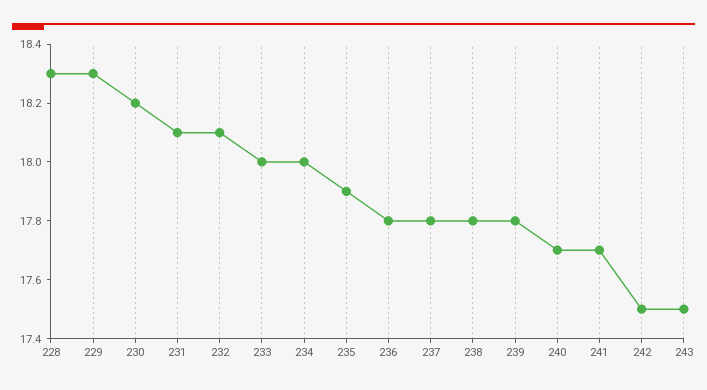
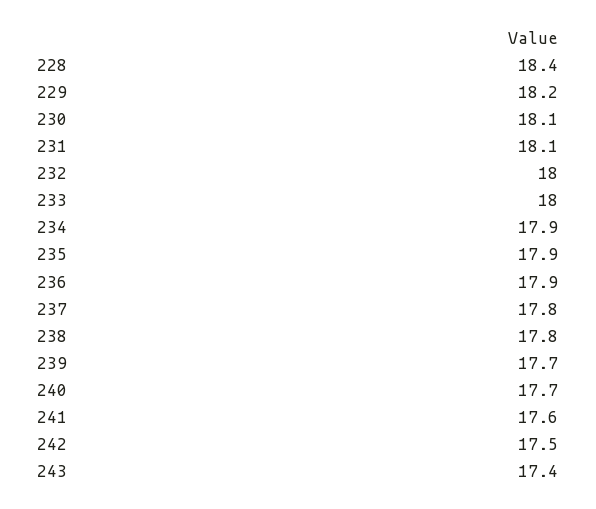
228: 18.3 -> 18.4
229: 18.3 -> 18.2
230: 18.2 -> 18.1
232: 18.1 -> 18
234: 18 -> 17.9
236: 17.8 -> 17.9
239: 17.8 -> 17.7
241: 17.7 -> 17.6
243: 17.5 -> 17.4

